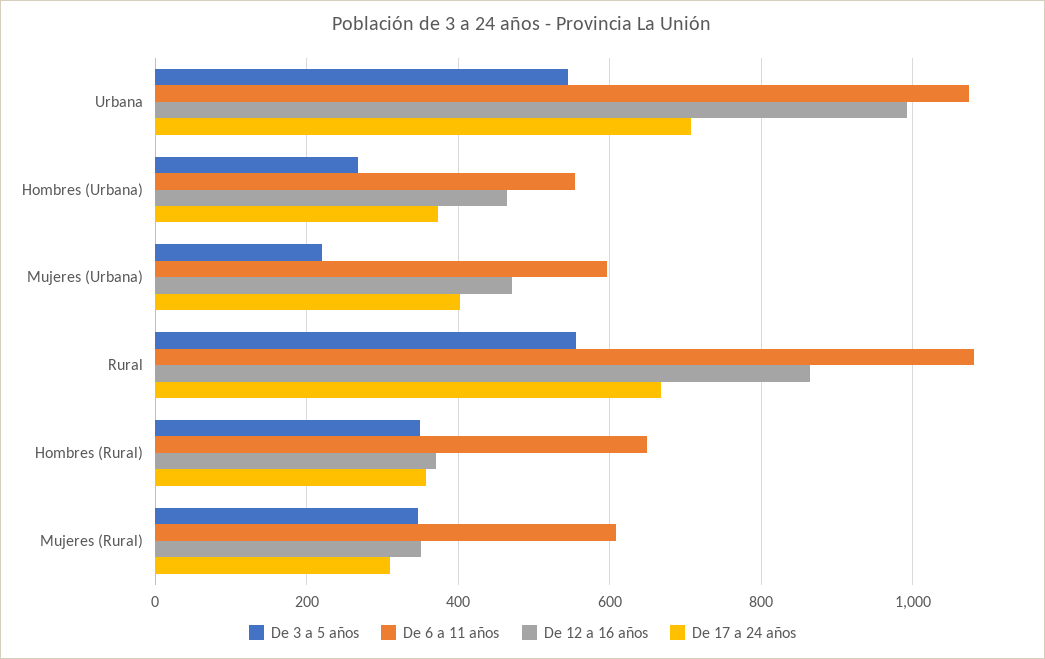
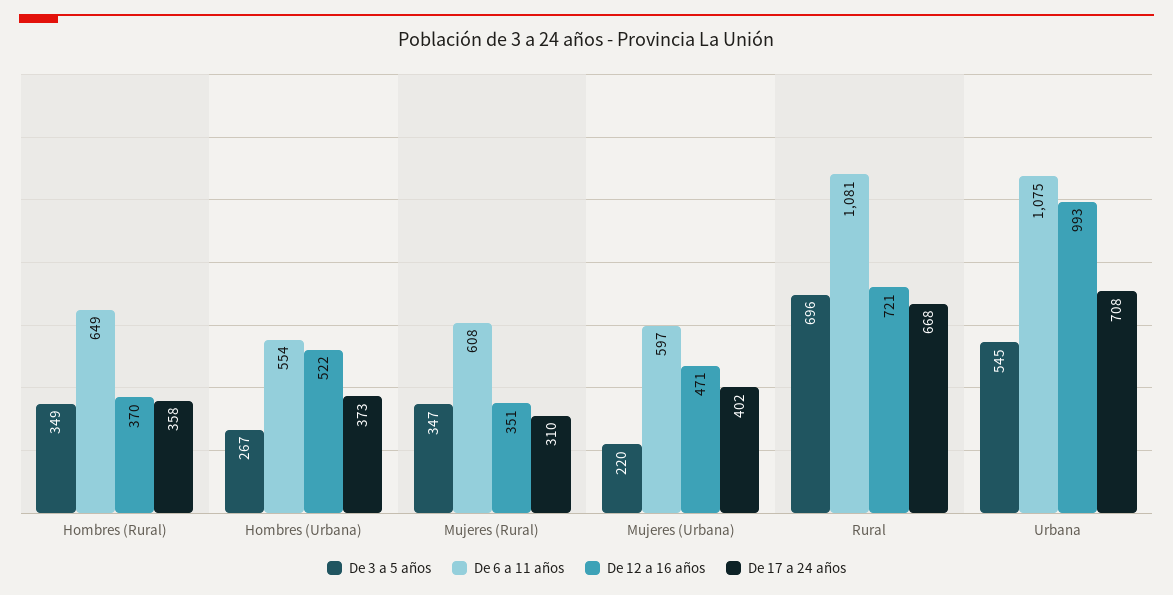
De 12 a 16 años, Hombres (Urbana): 460 -> 522
De 3 a 5 años, Rural: 560 -> 696
De 12 a 16 años, Rural: 860 -> 721

